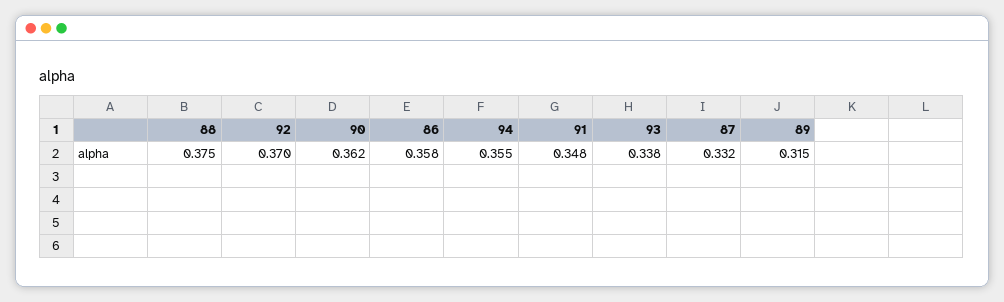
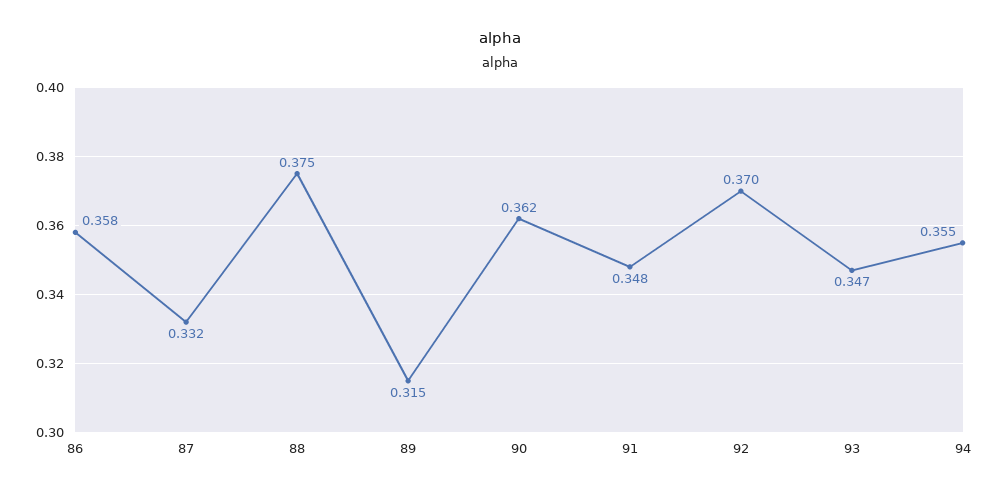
93: 0.338 -> 0.347

